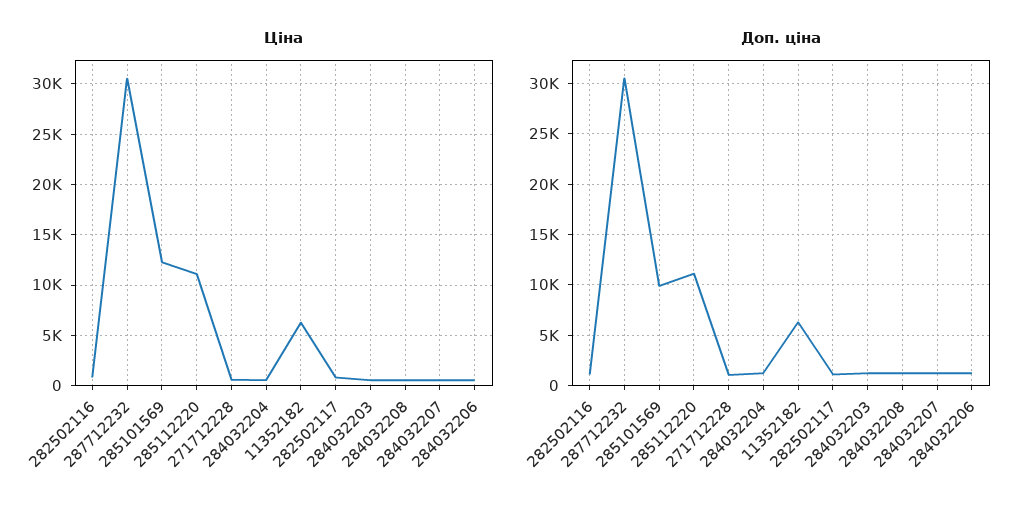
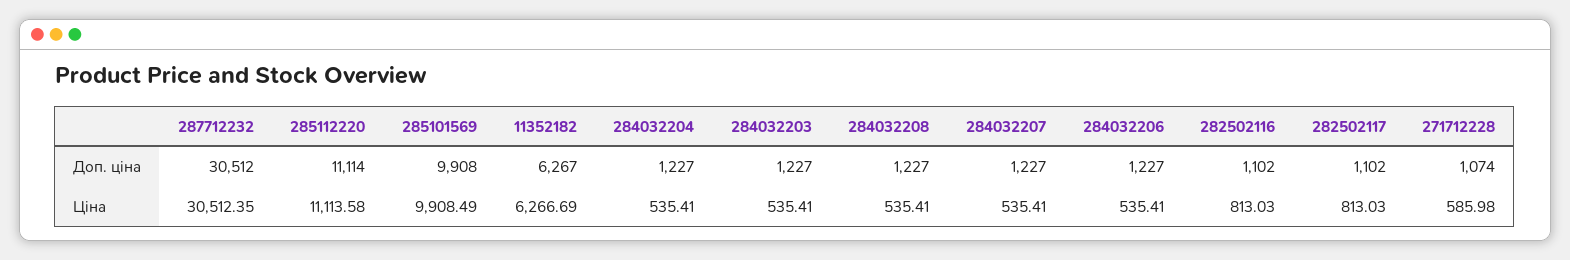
Ціна, 285101569: 12000 -> 9908.49

